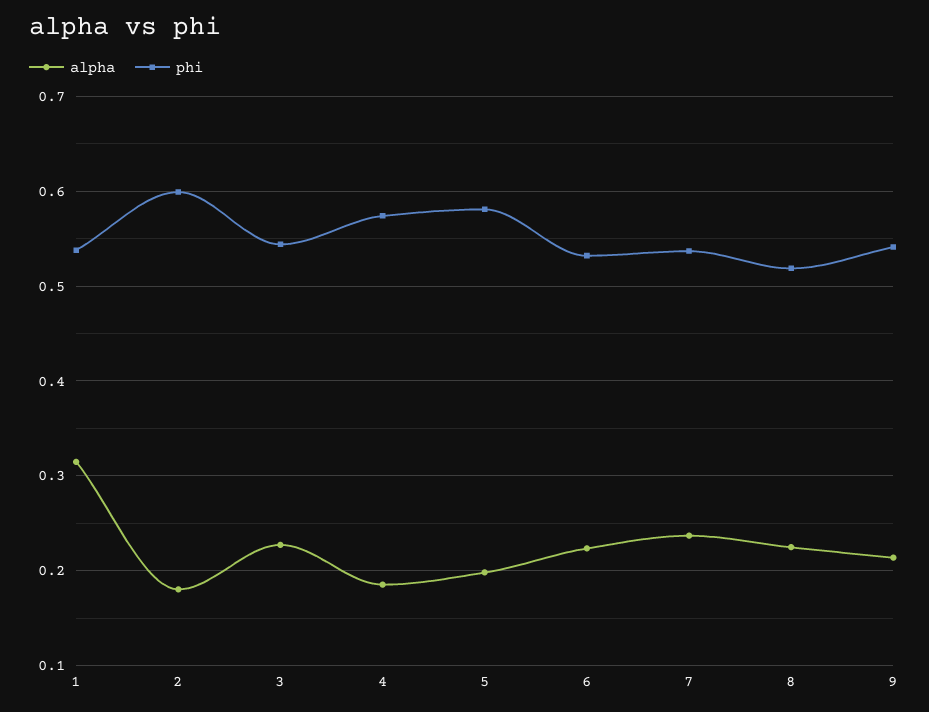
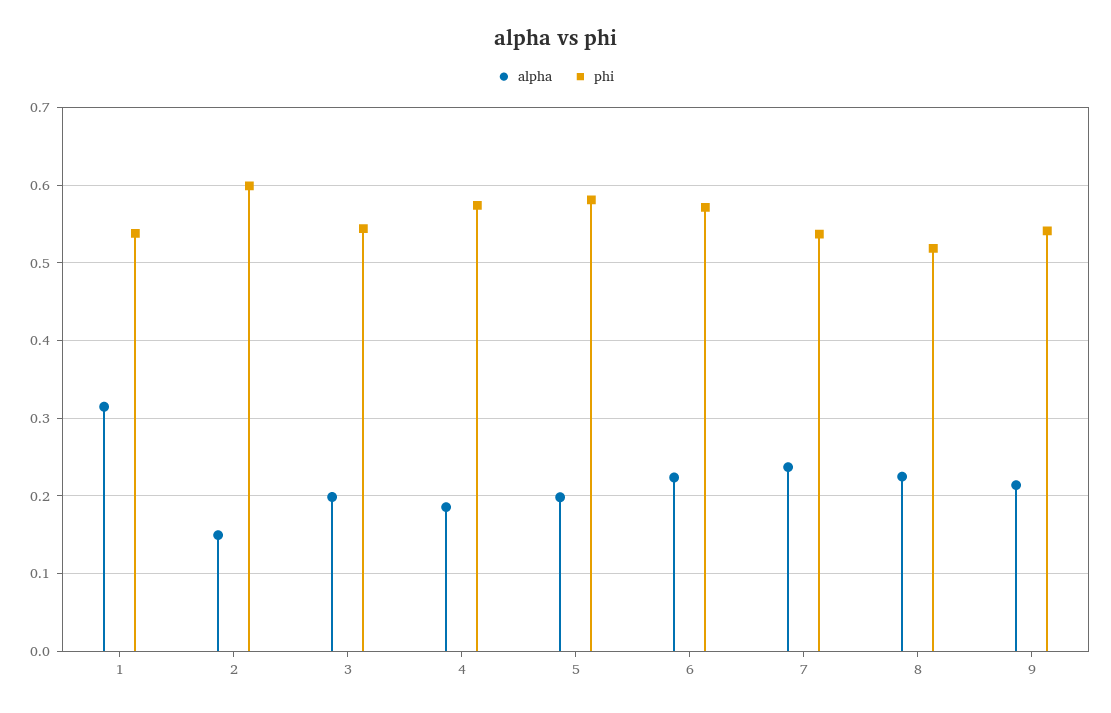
alpha, 2: 0.18 -> 0.15
alpha, 3: 0.23 -> 0.2
phi, 6: 0.53 -> 0.57

